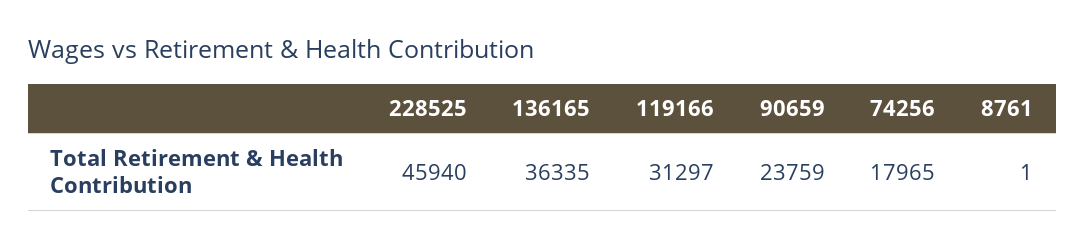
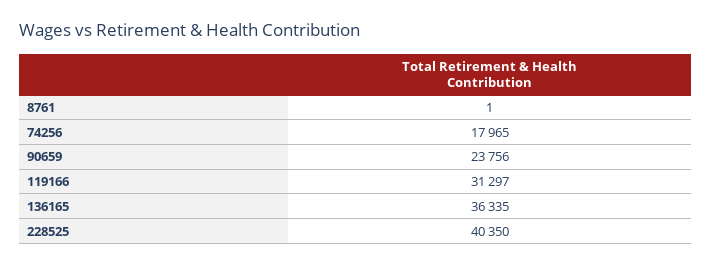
228525: 45940 -> 40350
90659: 23759 -> 23756

